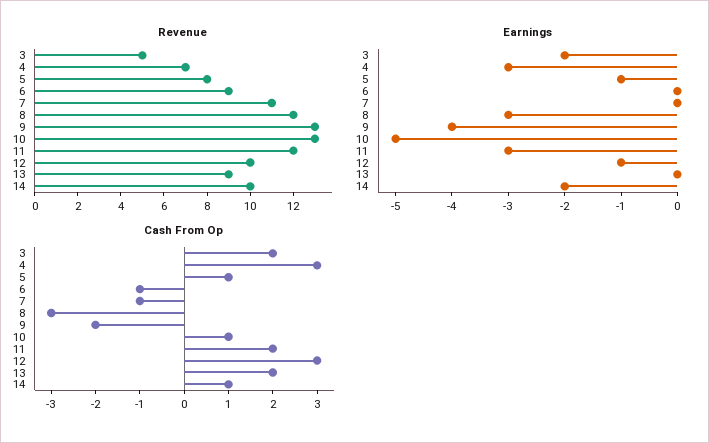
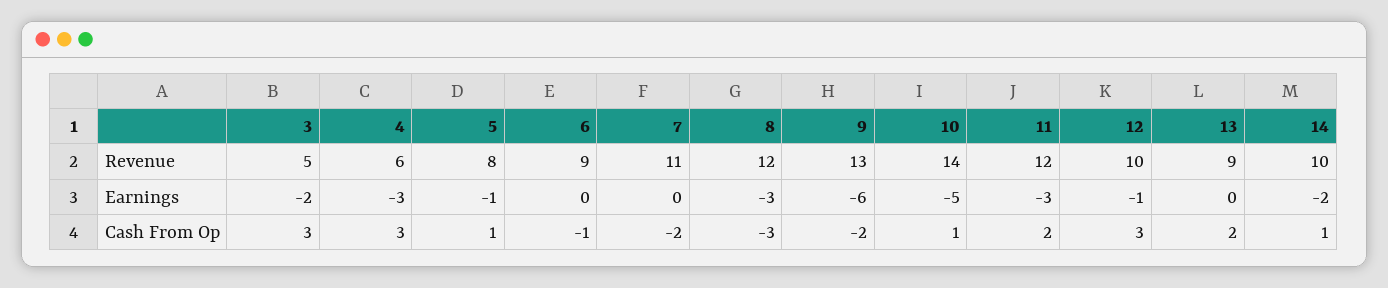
Revenue, 4: 7 -> 6
Revenue, 10: 13 -> 14
Earnings, 9: -4 -> -6
Cash From Op, 3: 2 -> 3
Cash From Op, 7: -1 -> -2

